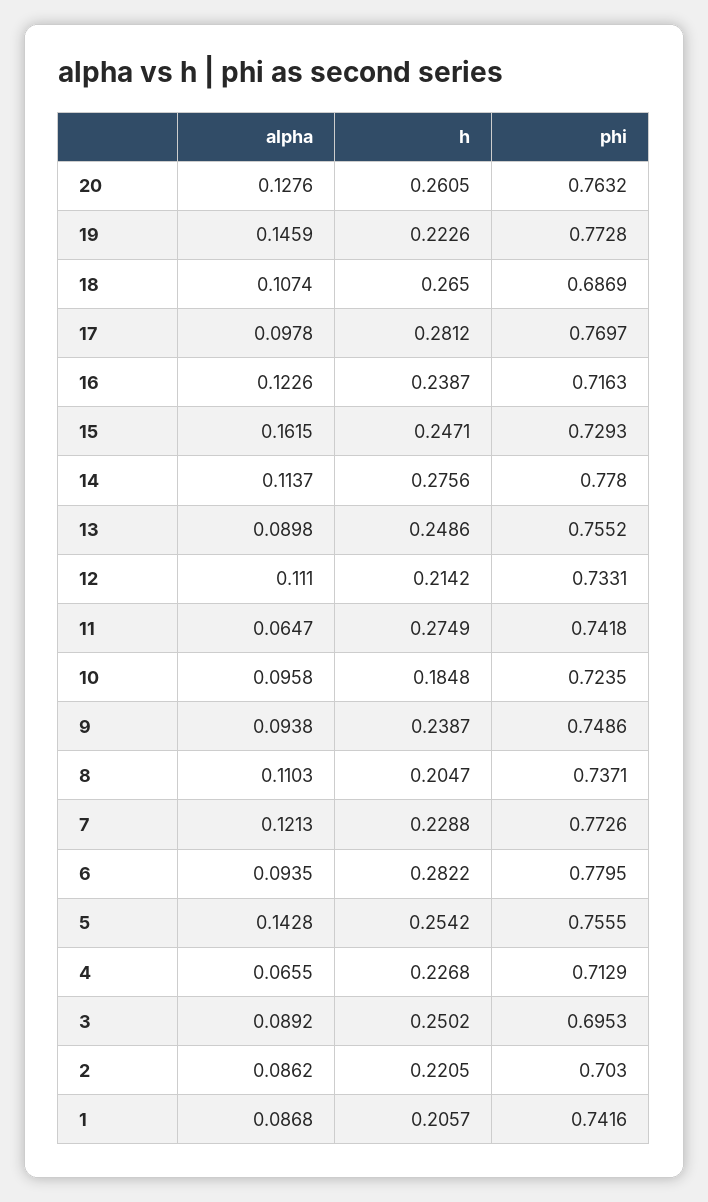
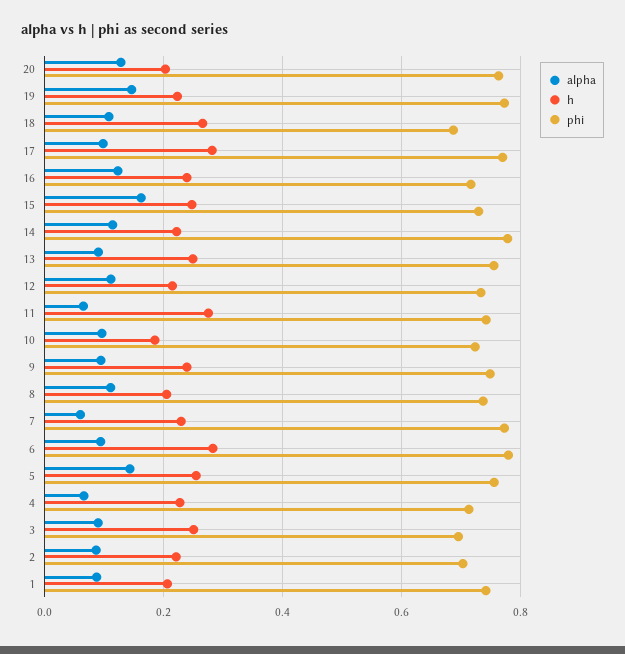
h, 20: 0.2605 -> 0.2
h, 14: 0.2756 -> 0.22
alpha, 7: 0.1213 -> 0.06

